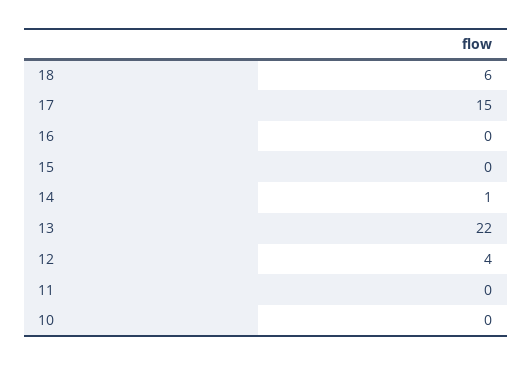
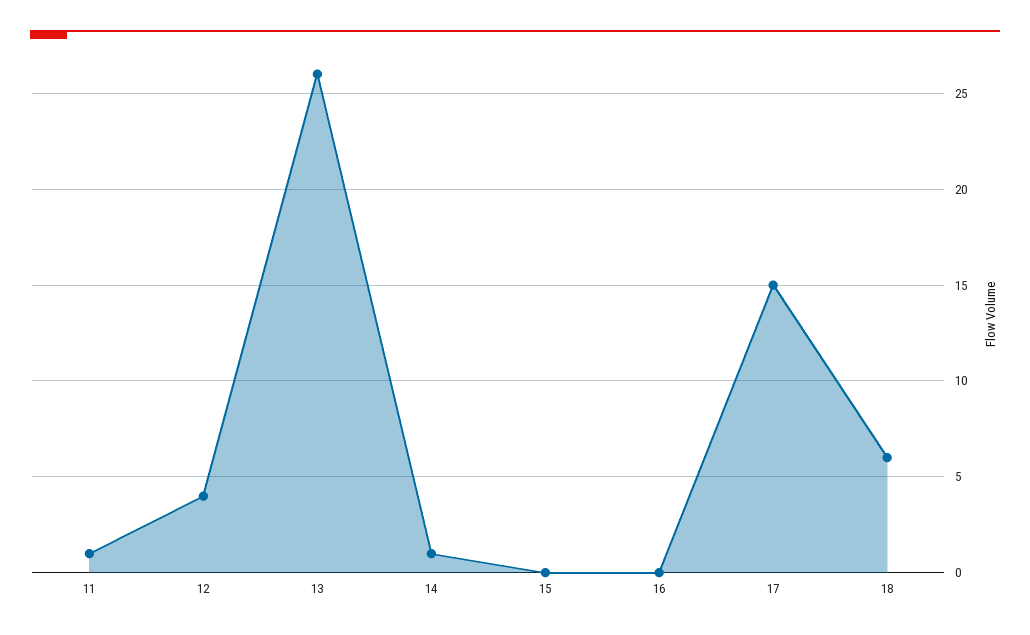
13: 22 -> 26
11: 0 -> 1
10: 0 -> none

